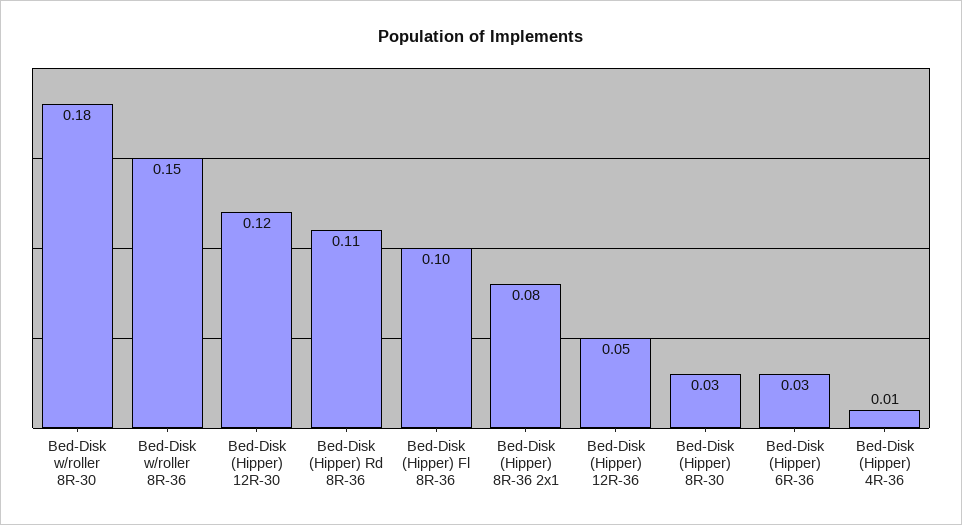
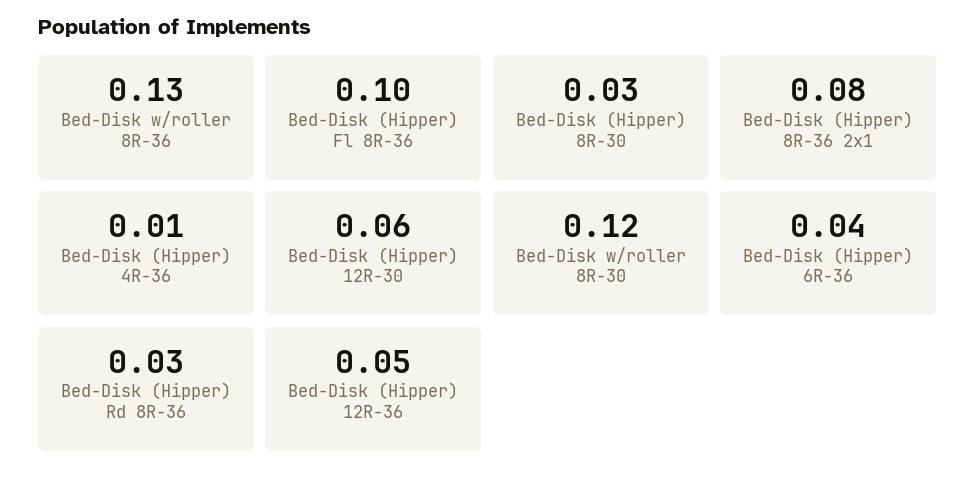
Bed-Disk w/roller 8R-30: 0.18 -> 0.12
Bed-Disk w/roller 8R-36: 0.15 -> 0.13
Bed-Disk (Hipper) 12R-30: 0.12 -> 0.06
Bed-Disk (Hipper) Rd 8R-36: 0.11 -> 0.03
Bed-Disk (Hipper) 6R-36: 0.03 -> 0.04

